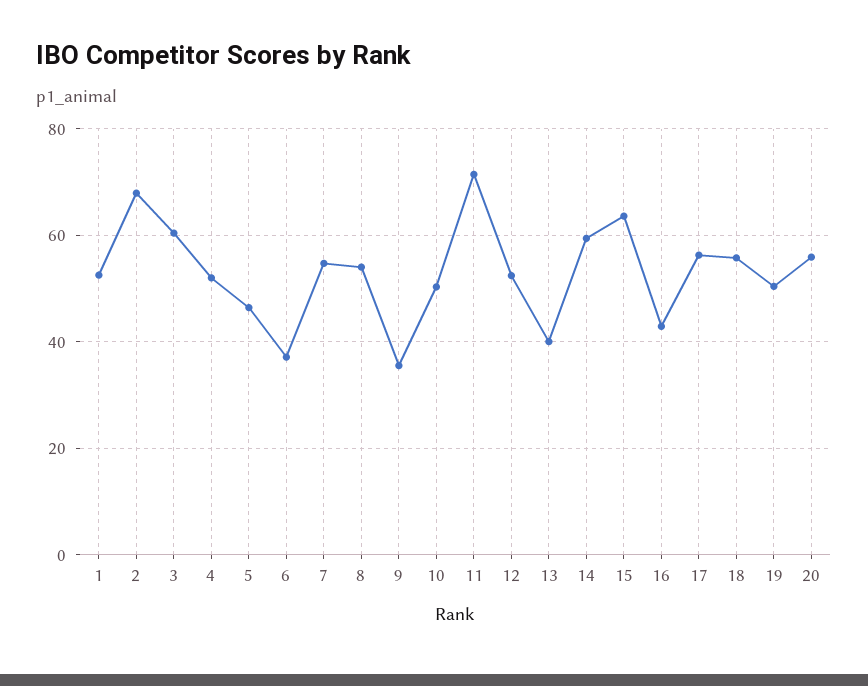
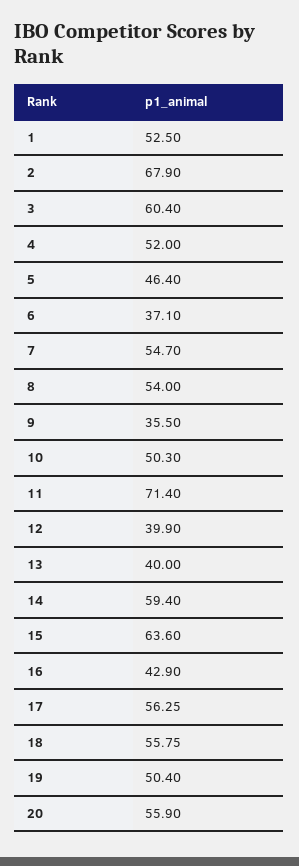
12: 52 -> 39.9

